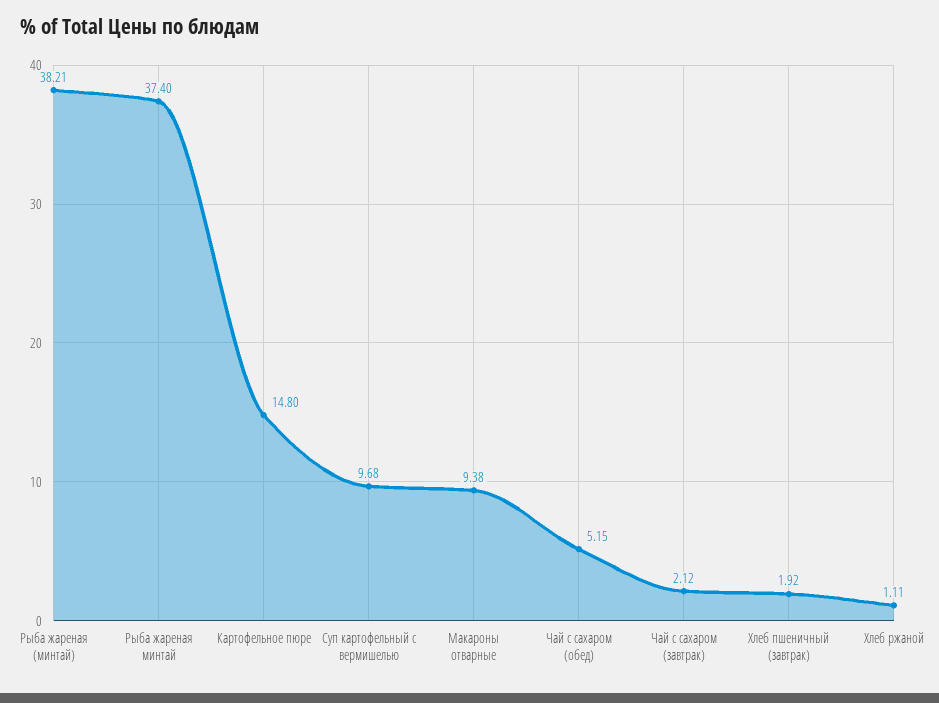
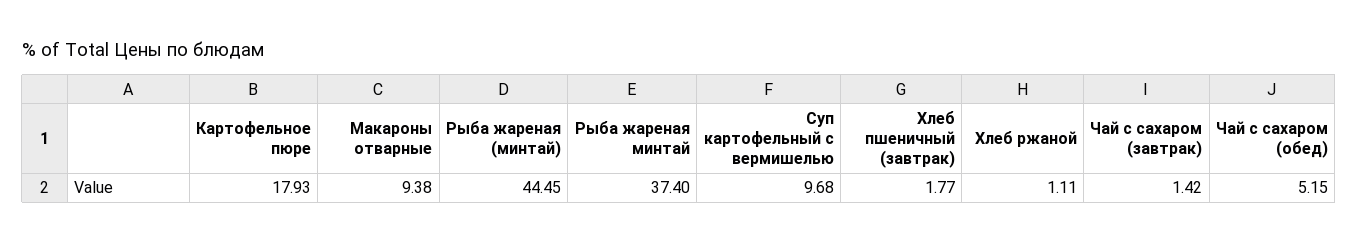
Рыба жареная (минтай): 38.21 -> 44.45
Картофельное пюре: 14.8 -> 17.93
Чай с сахаром (завтрак): 2.12 -> 1.42
Хлеб пшеничный (завтрак): 1.92 -> 1.77

